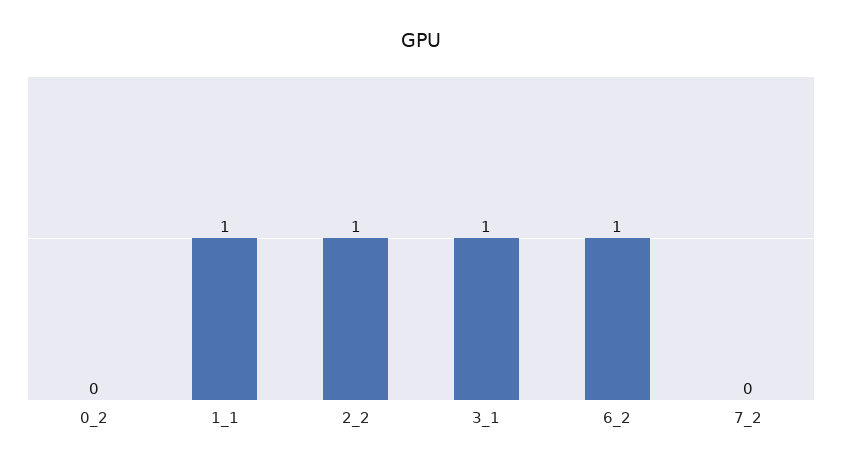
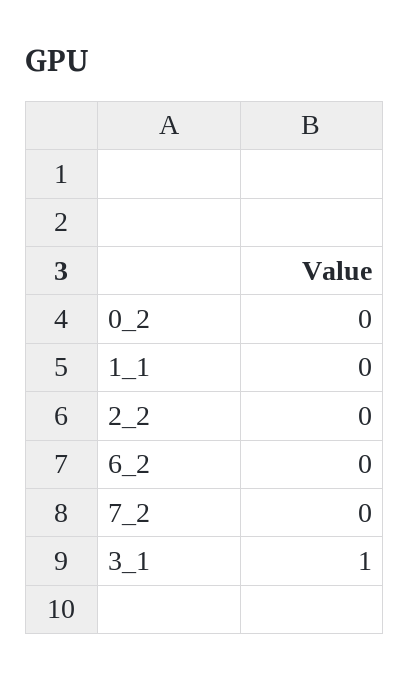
1_1: 1 -> 0
2_2: 1 -> 0
6_2: 1 -> 0

